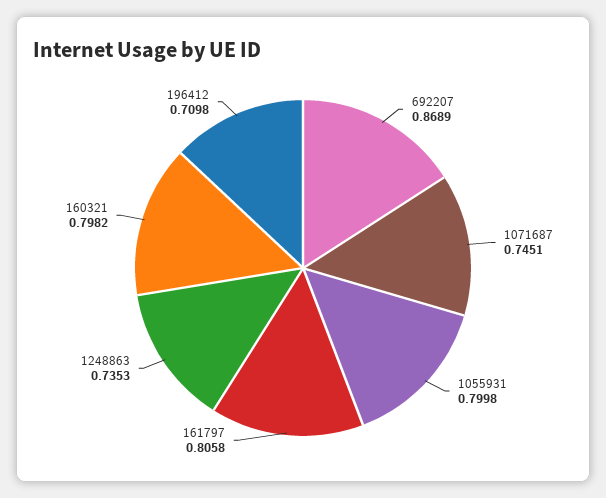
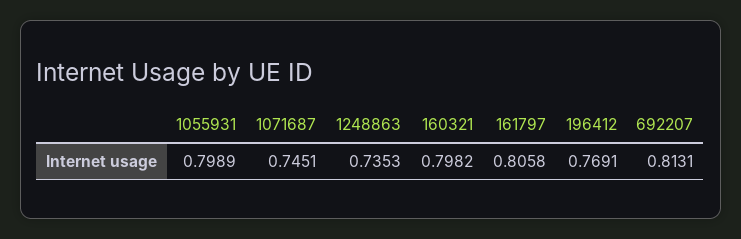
692207: 0.8689 -> 0.8131
1055931: 0.7998 -> 0.7989
196412: 0.7098 -> 0.7691

